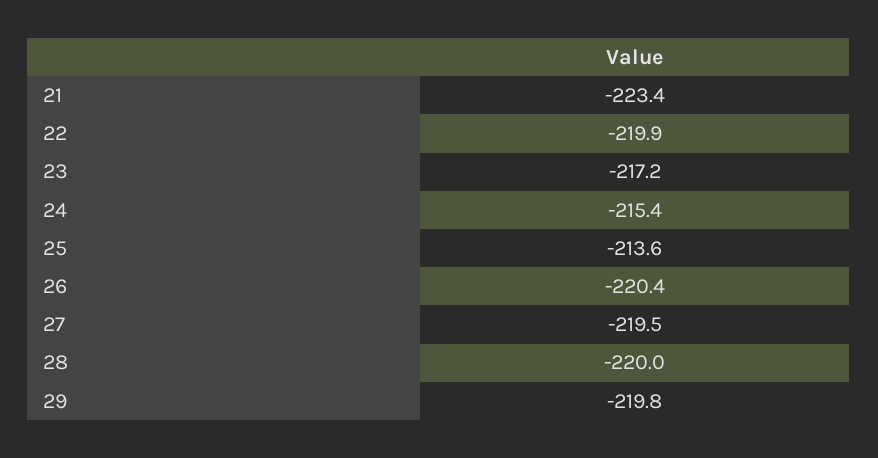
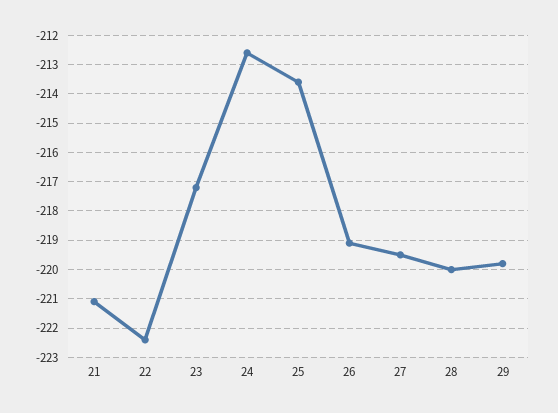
21: -223.4 -> -221
22: -219.9 -> -222.5
24: -215.4 -> -212.5
26: -220.4 -> -219

